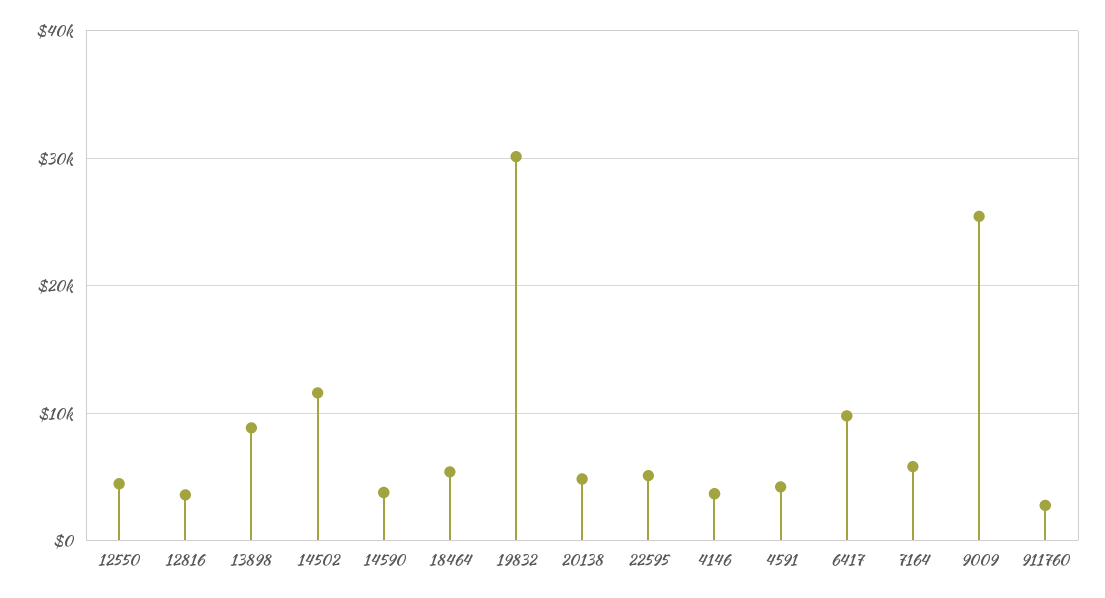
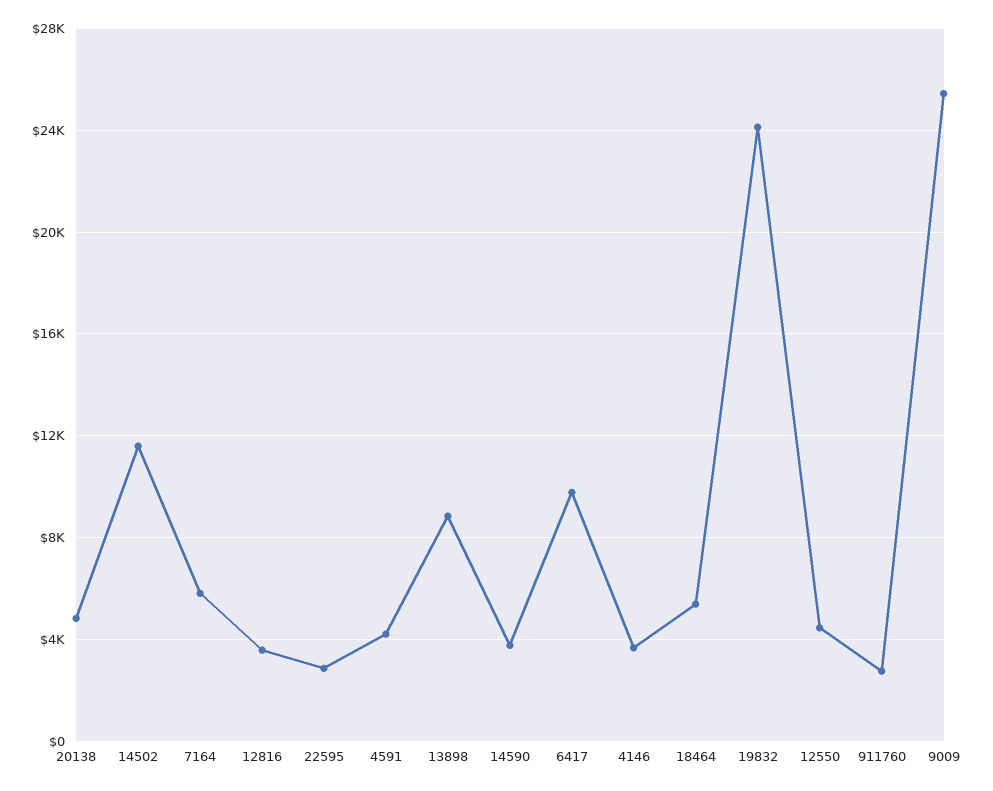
19832: 30000 -> 24000
22595: 5000 -> 3000

